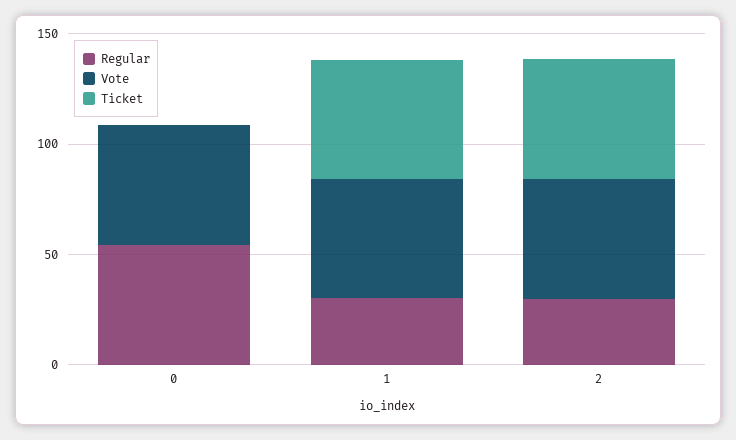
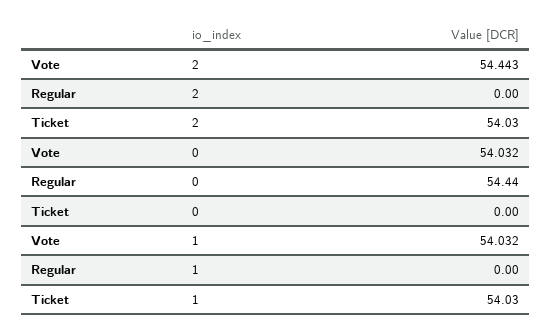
Regular, 1: 30 -> 0
Regular, 2: 30 -> 0

